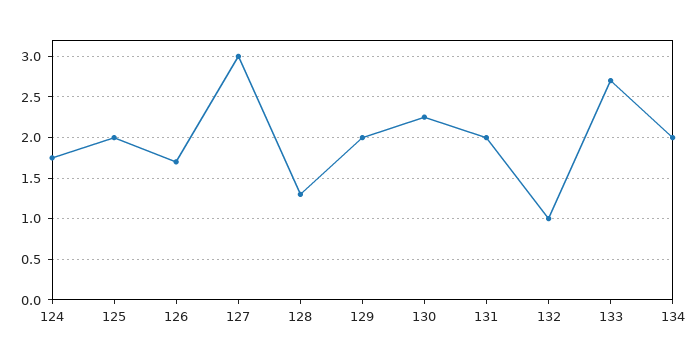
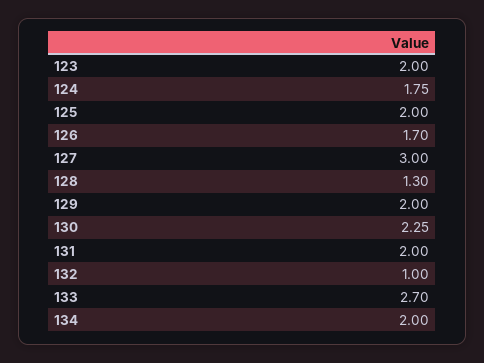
123: none -> 2

